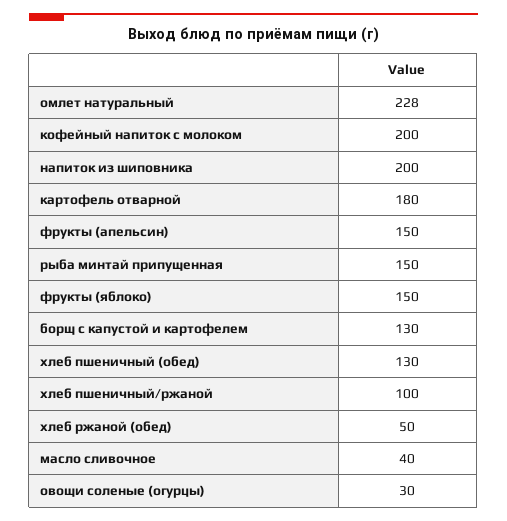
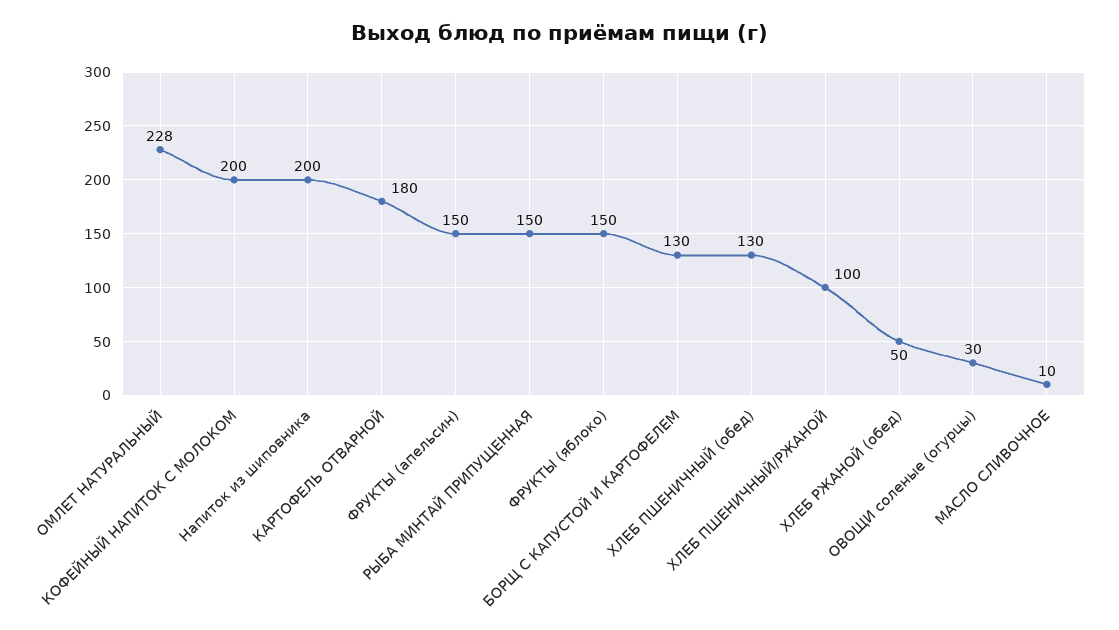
масло сливочное: 40 -> 10

